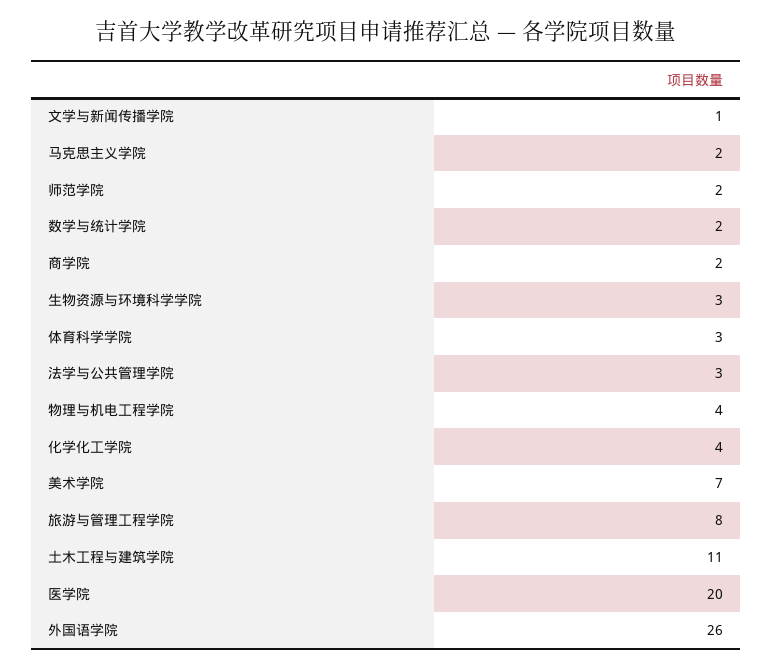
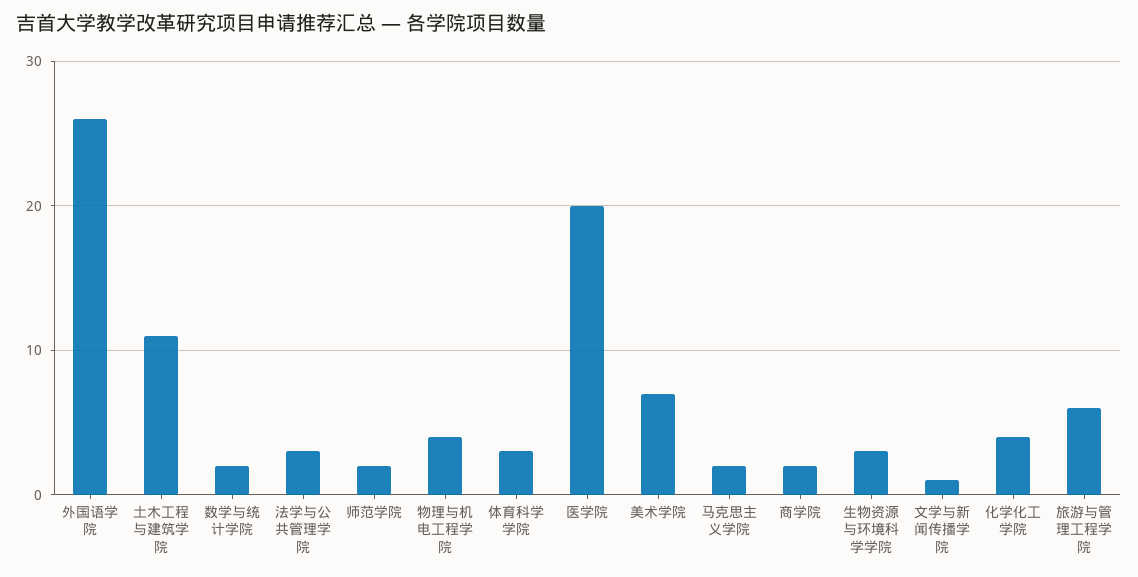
旅游与管理工程学院: 8 -> 6

